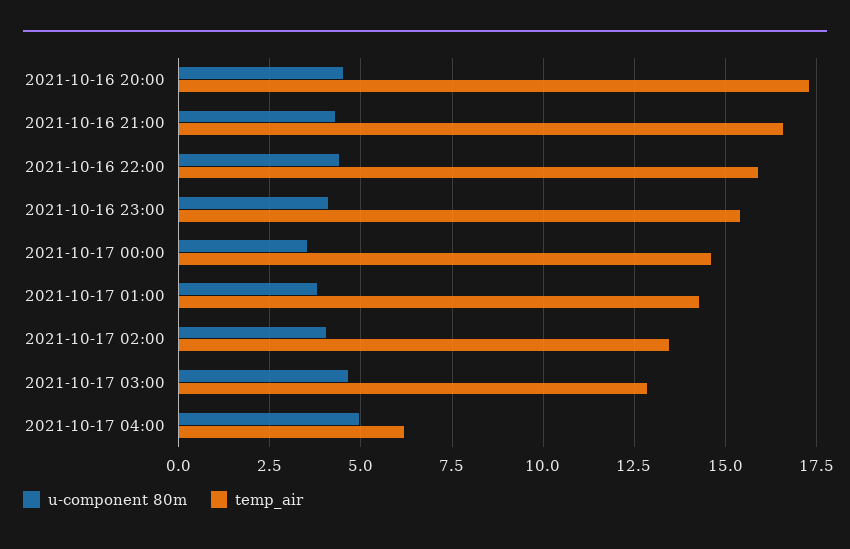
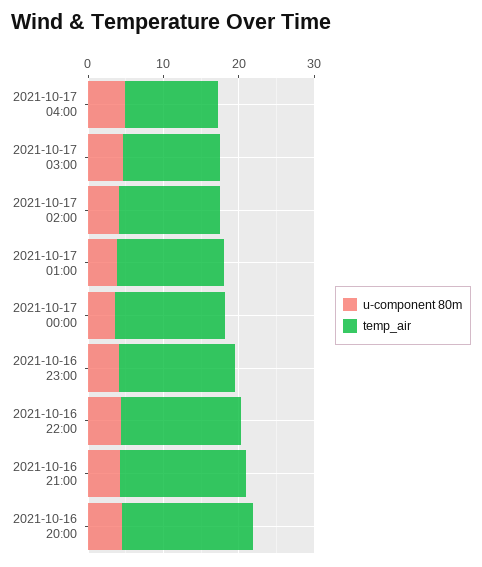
temp_air, 2021-10-17 04:00: 6.25 -> 12

